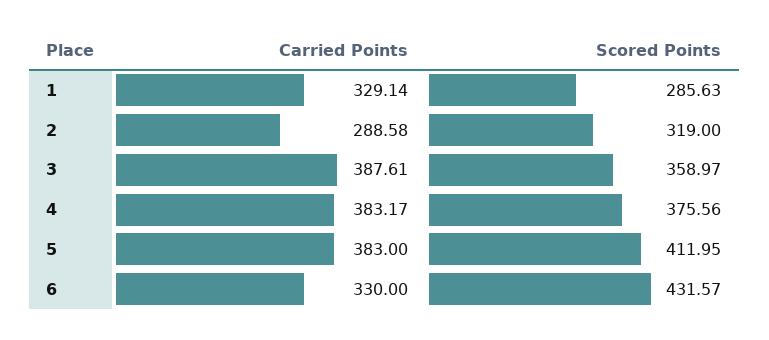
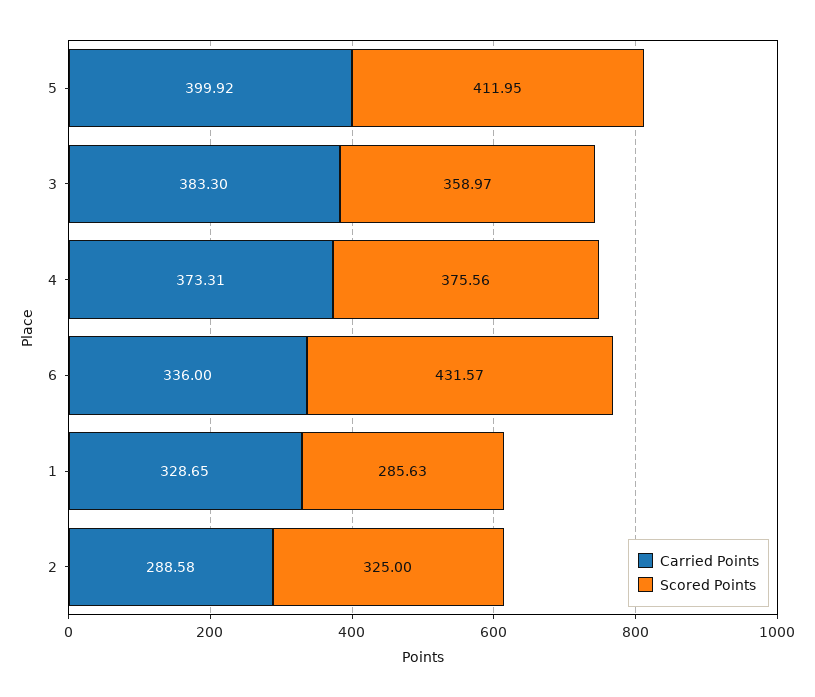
Carried Points, 1: 329.14 -> 328.65
Scored Points, 2: 319 -> 325
Carried Points, 3: 387.61 -> 383.3
Carried Points, 4: 383.17 -> 373.31
Carried Points, 5: 383 -> 399.92
Carried Points, 6: 330 -> 336

